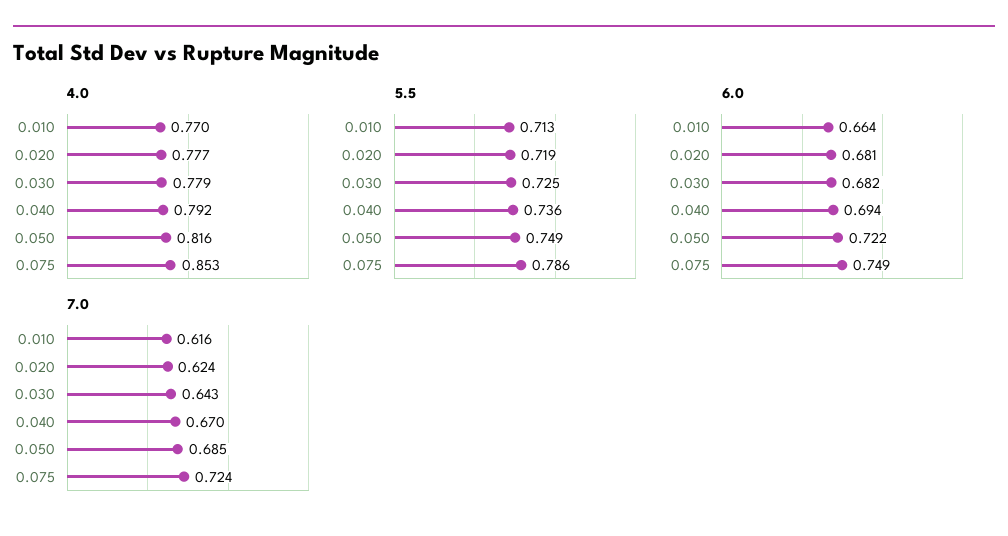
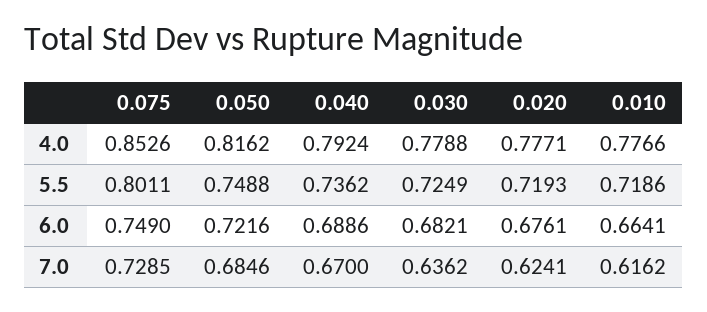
4.0, 0.010: 0.77 -> 0.7766
5.5, 0.010: 0.713 -> 0.7186
5.5, 0.075: 0.786 -> 0.8011
6.0, 0.020: 0.681 -> 0.6761
6.0, 0.040: 0.694 -> 0.6886
7.0, 0.030: 0.643 -> 0.6362
7.0, 0.075: 0.724 -> 0.7285

